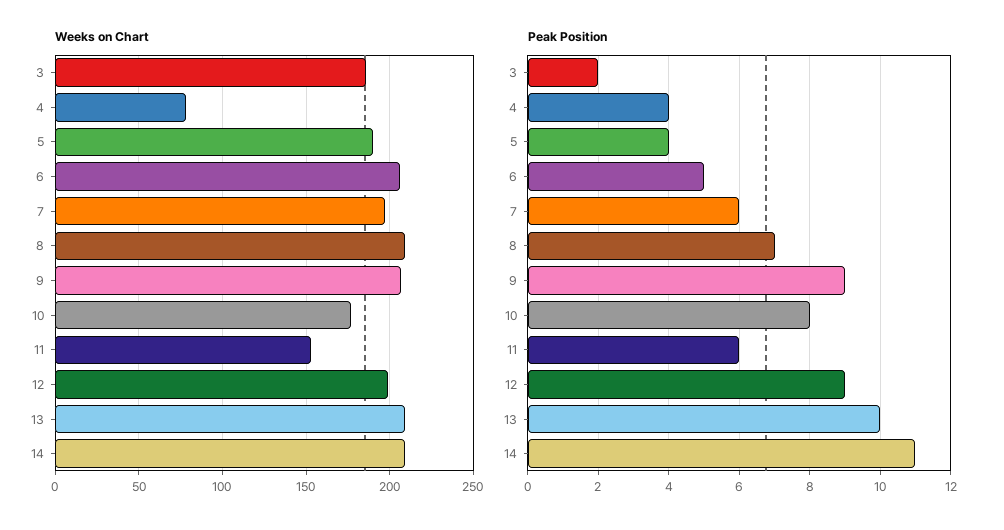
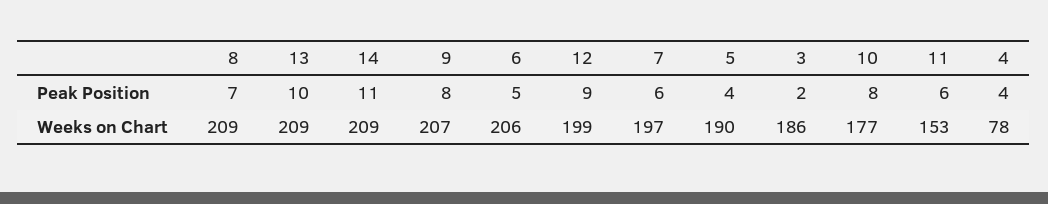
Peak Position, 9: 9 -> 8

